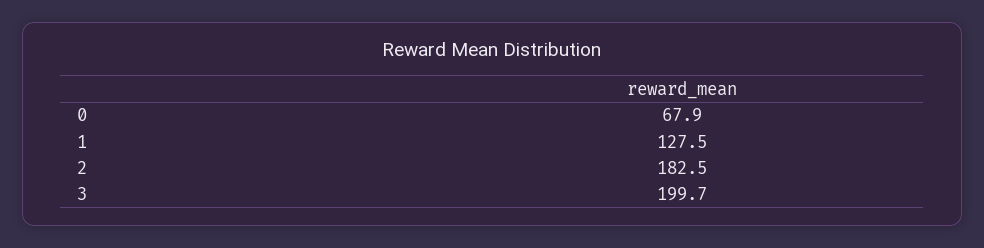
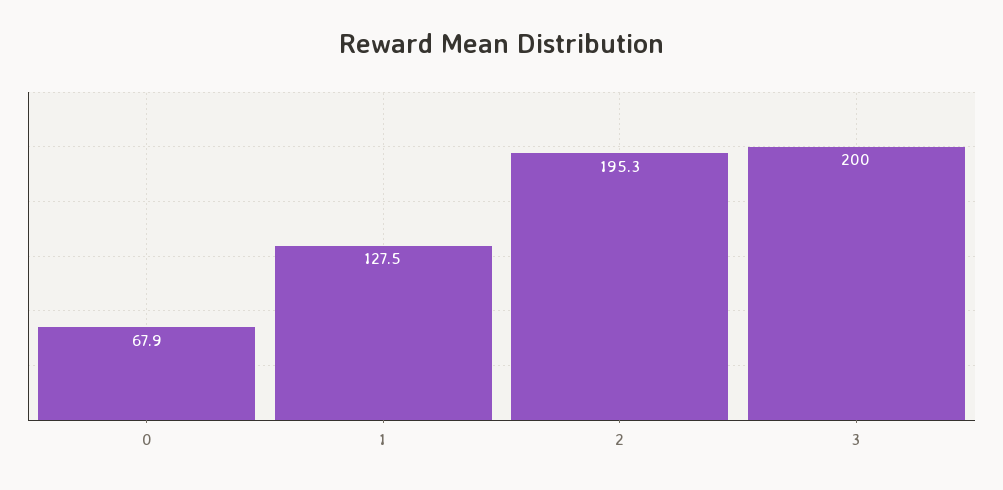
2: 182.5 -> 195.3
3: 199.7 -> 200

